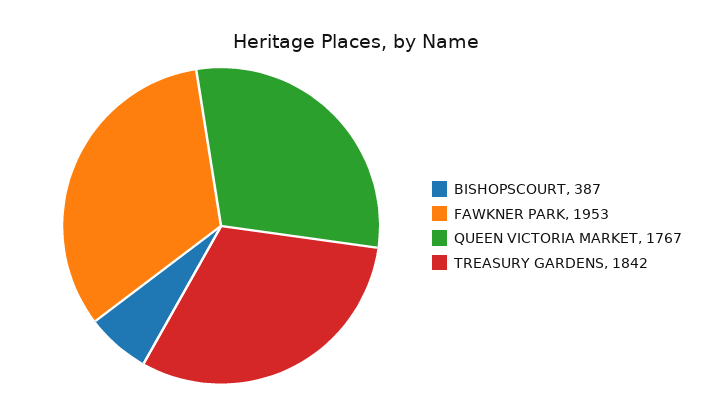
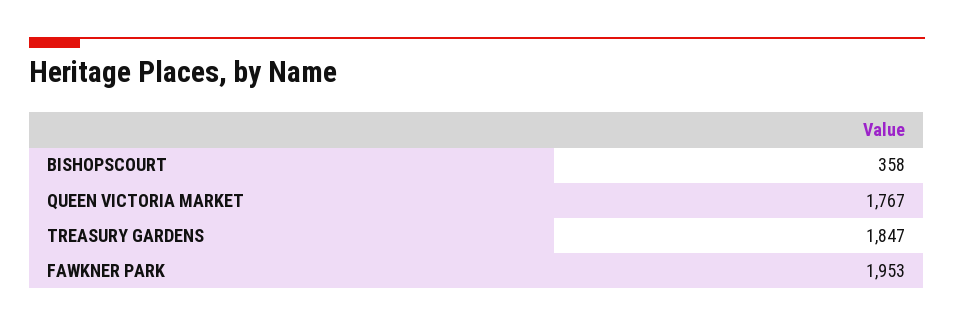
BISHOPSCOURT: 387 -> 358
TREASURY GARDENS: 1842 -> 1847

